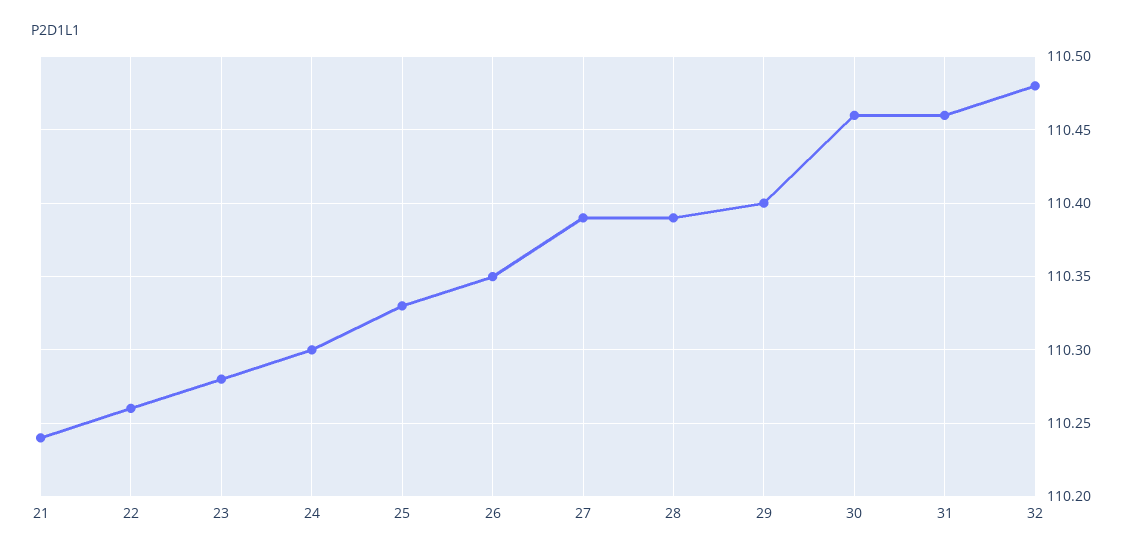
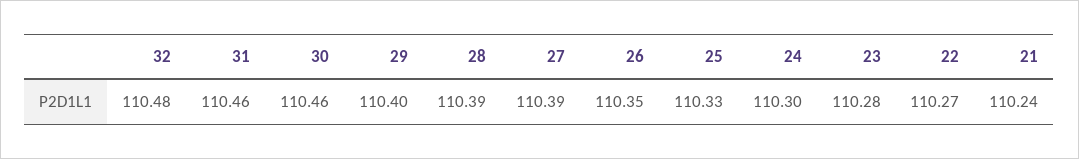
22: 110.26 -> 110.27

